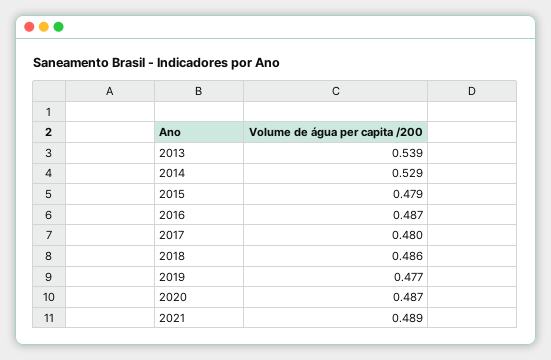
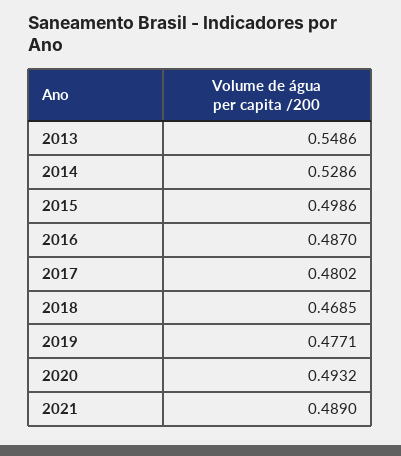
2013: 0.539 -> 0.5486
2015: 0.479 -> 0.4986
2018: 0.486 -> 0.4685
2020: 0.487 -> 0.4932

